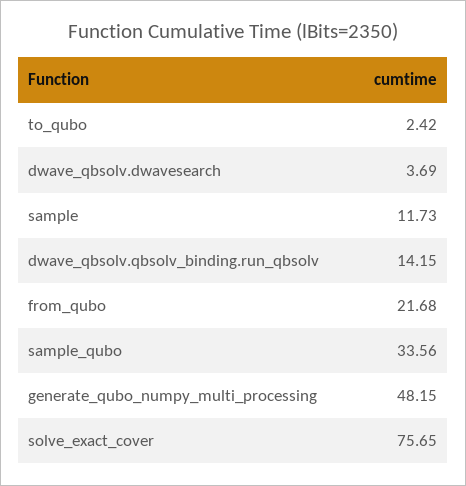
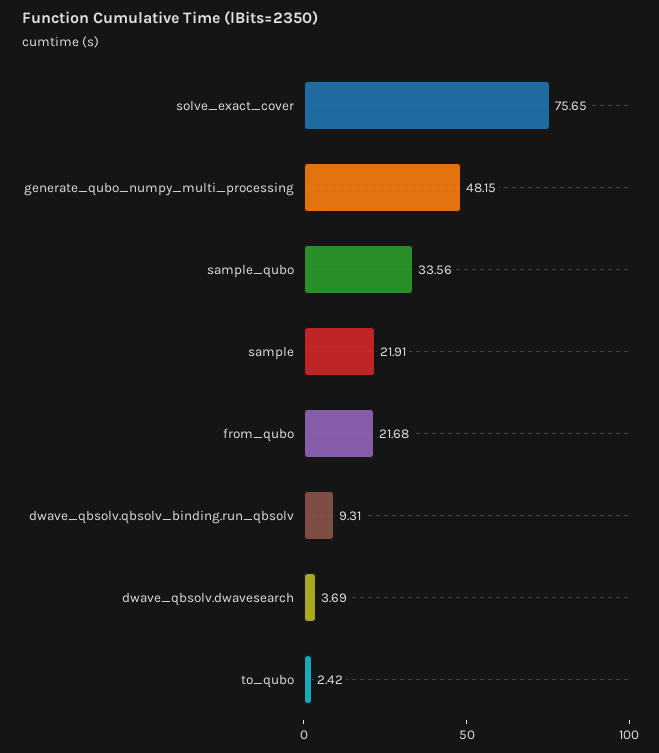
sample: 11.73 -> 21.91
dwave_qbsolv.qbsolv_binding.run_qbsolv: 14.15 -> 9.31

